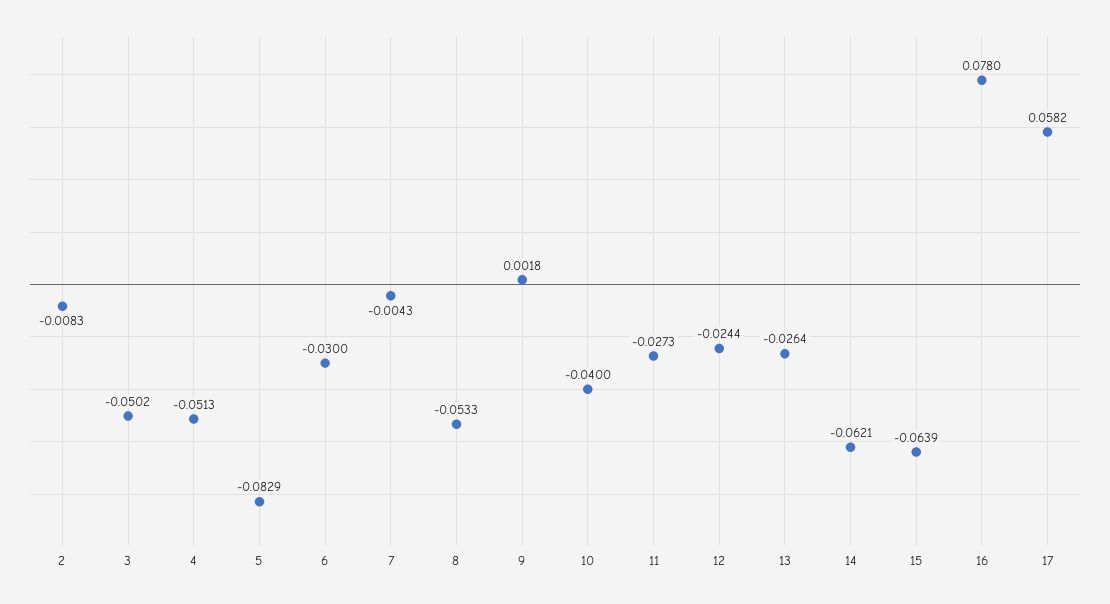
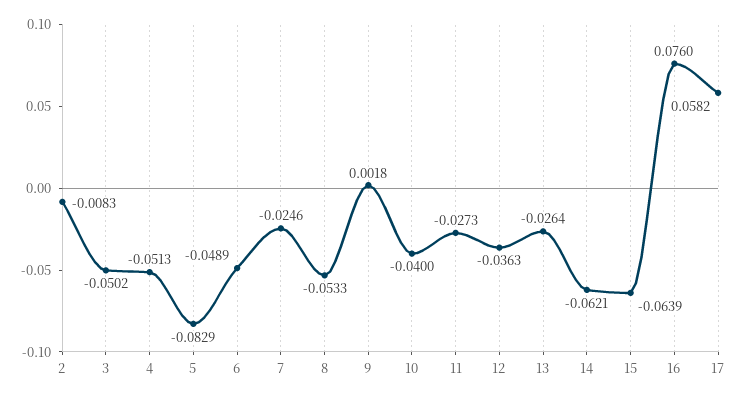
6: -0.03 -> -0.0489
7: -0.0043 -> -0.0246
12: -0.0244 -> -0.0363
16: 0.078 -> 0.076

